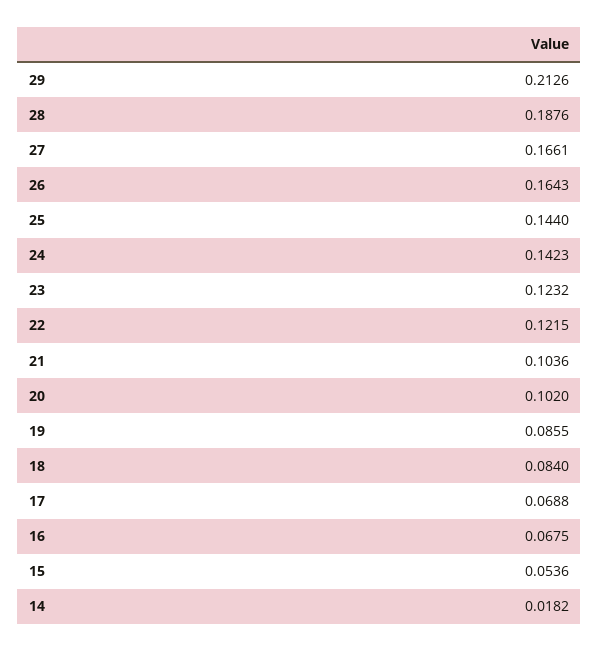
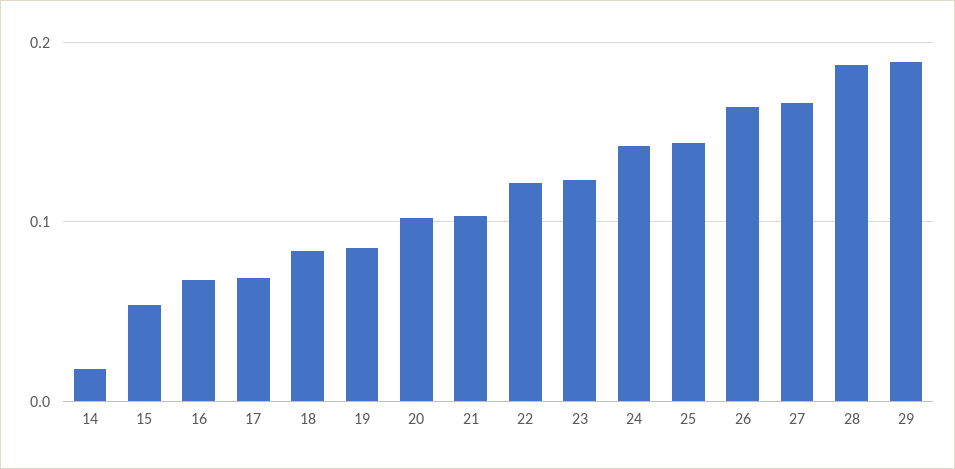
29: 0.2126 -> 0.19

